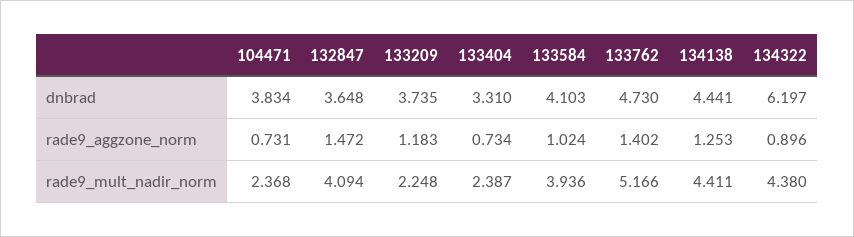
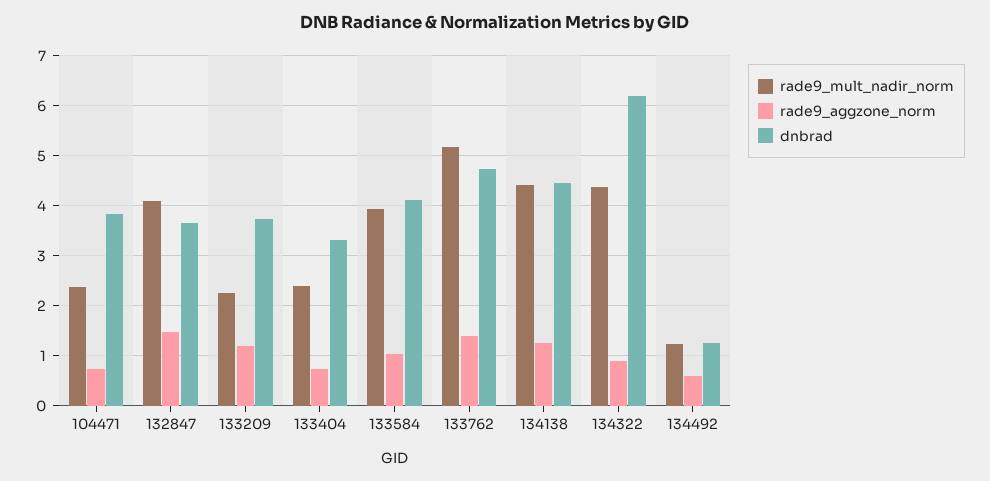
rade9_mult_nadir_norm, 134492: none -> 1.2
rade9_aggzone_norm, 134492: none -> 0.6
dnbrad, 134492: none -> 1.2

